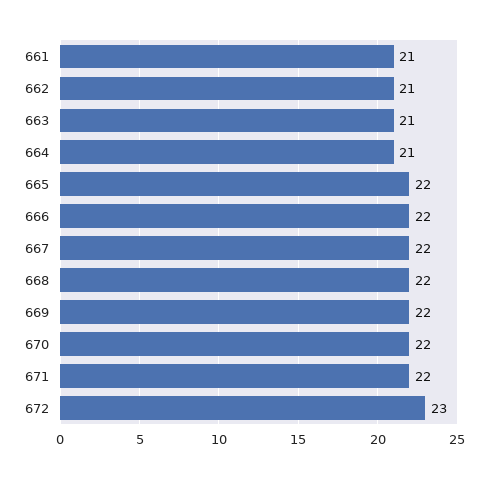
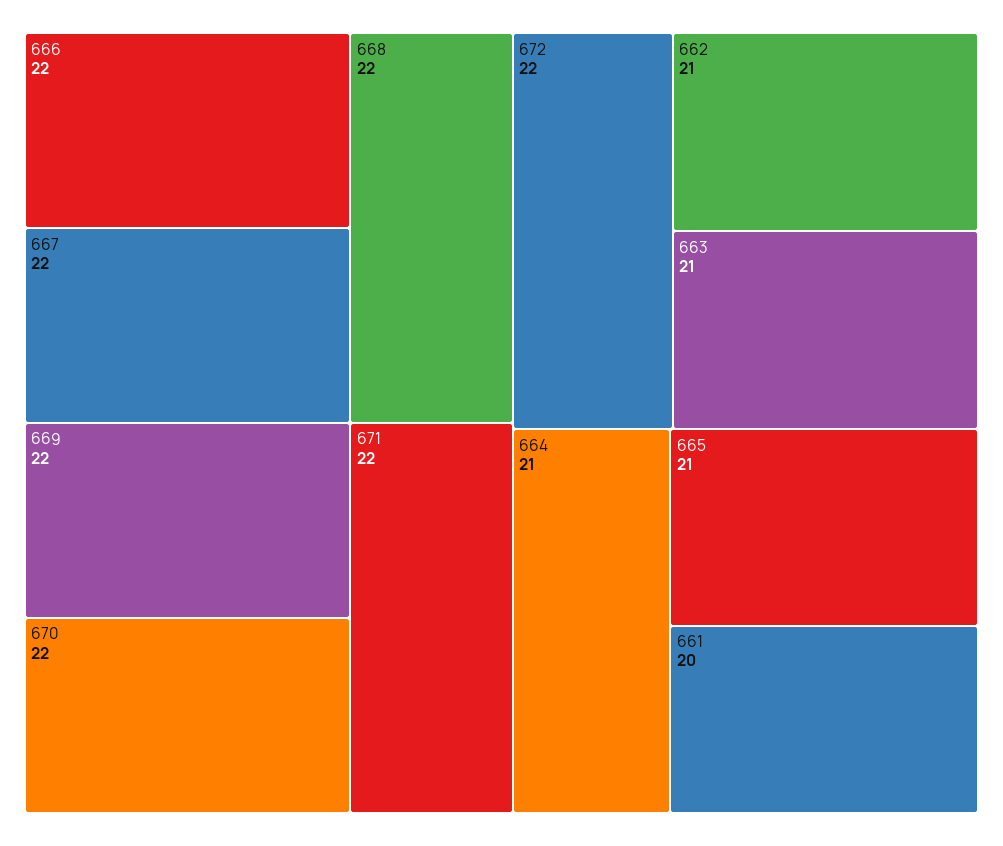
661: 21 -> 20
665: 22 -> 21
672: 23 -> 22

